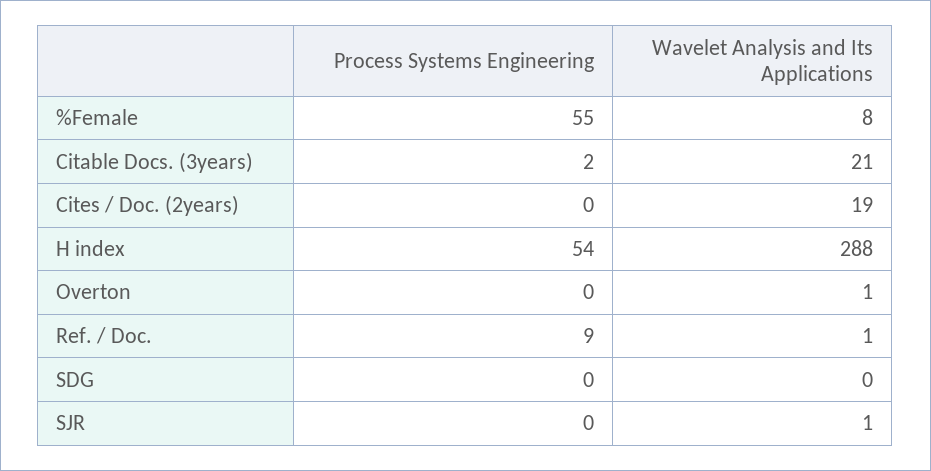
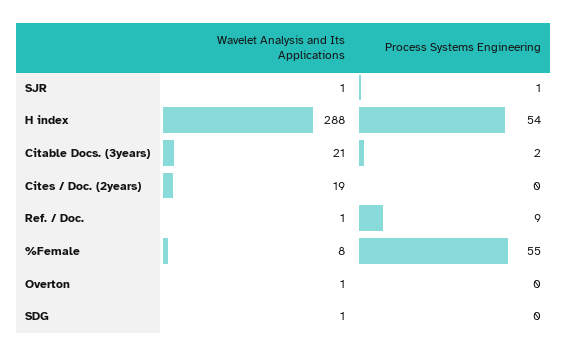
Wavelet Analysis and Its Applications, SDG: 0 -> 1
Process Systems Engineering, SJR: 0 -> 1

